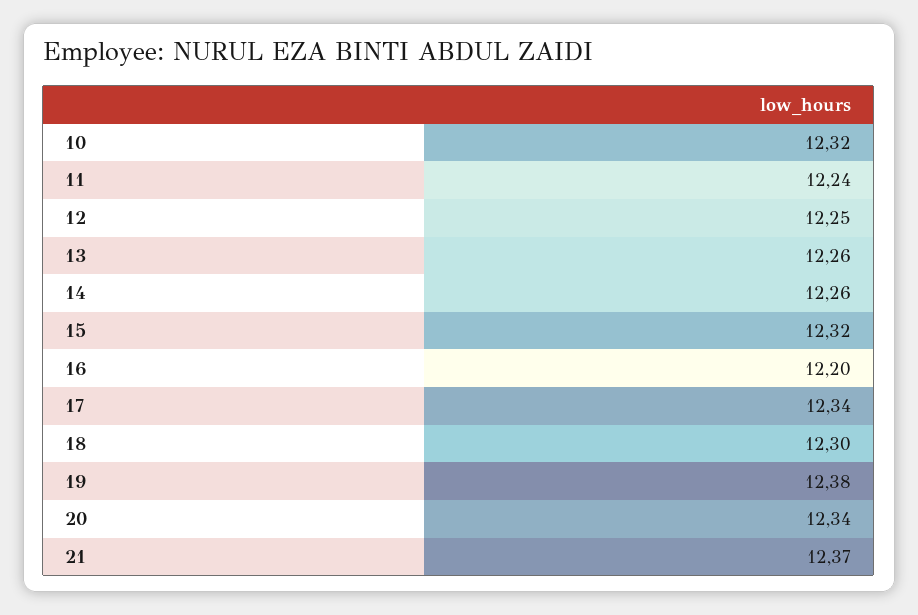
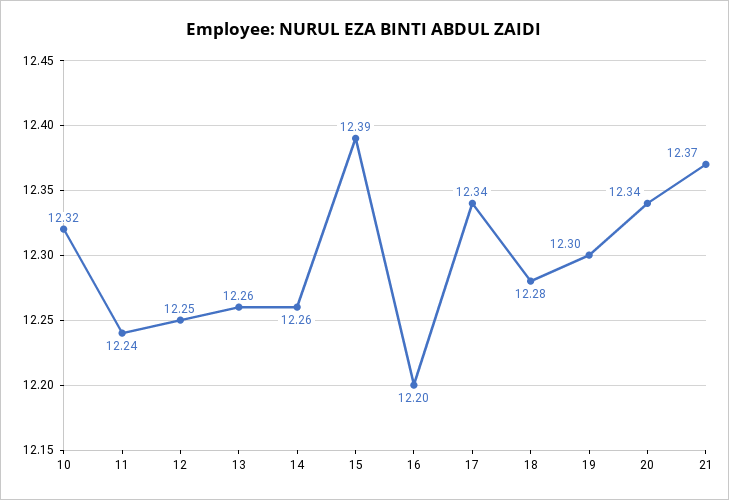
15: 12.32 -> 12.39
18: 12.3 -> 12.28
19: 12.38 -> 12.3

